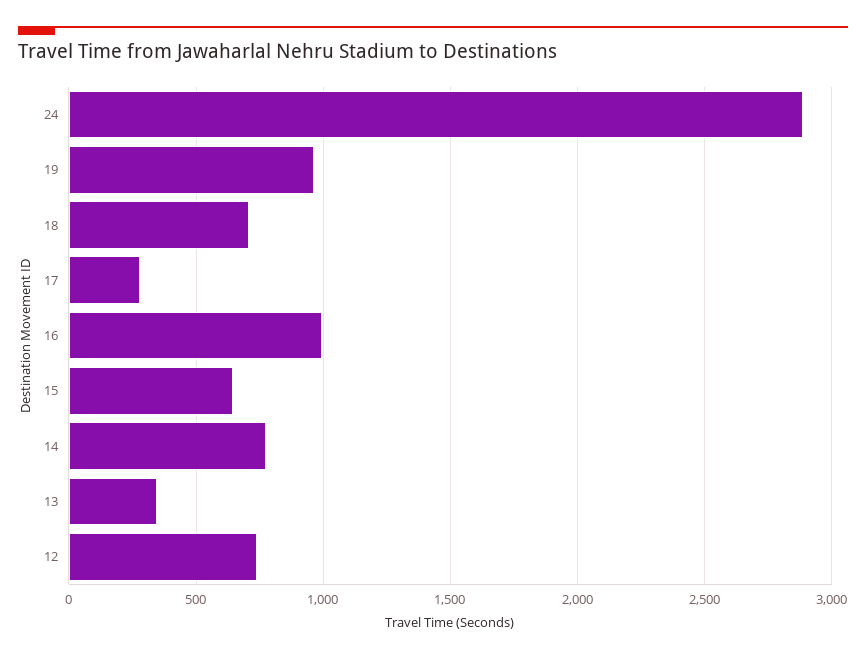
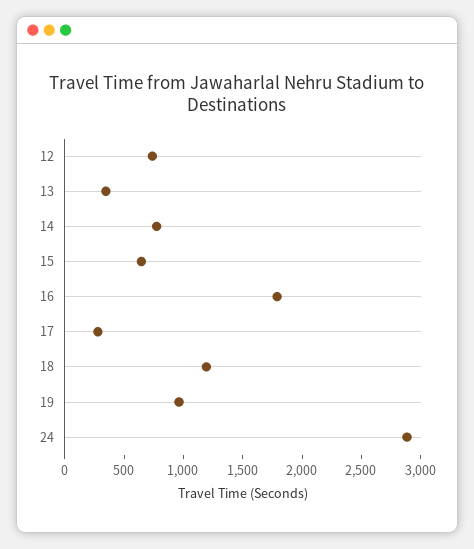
18: 700 -> 1200
16: 1000 -> 1800

